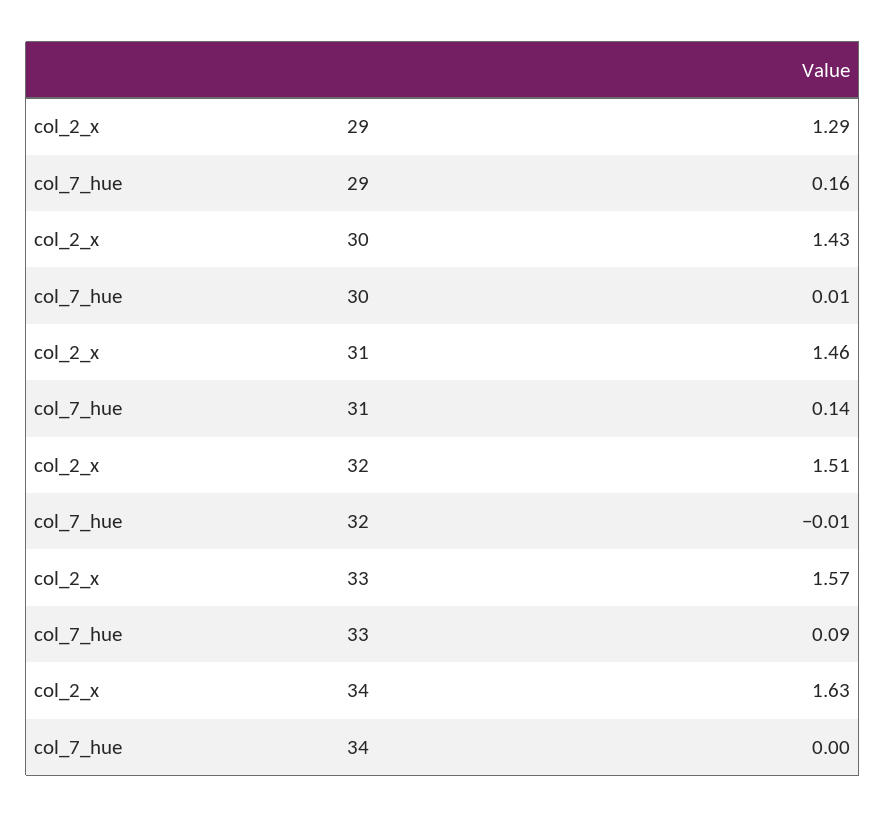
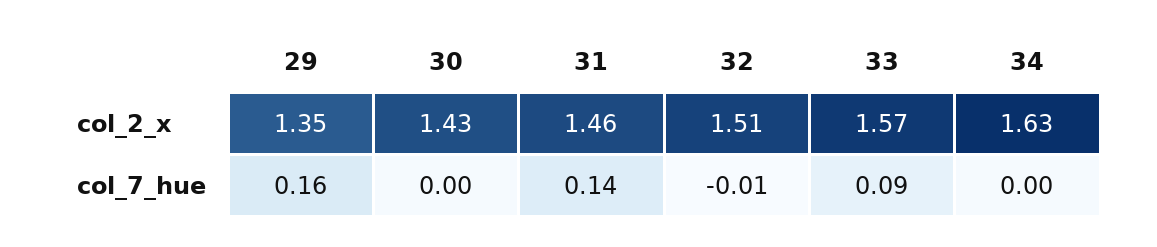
col_2_x, 29: 1.29 -> 1.35
col_7_hue, 30: 0.01 -> 0

